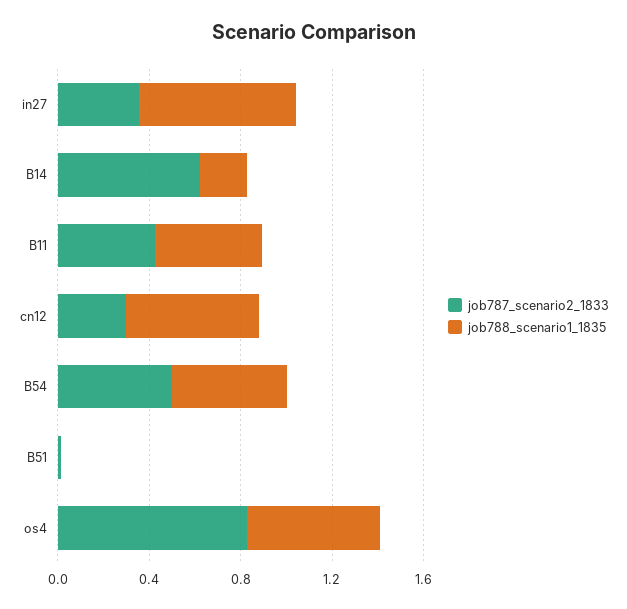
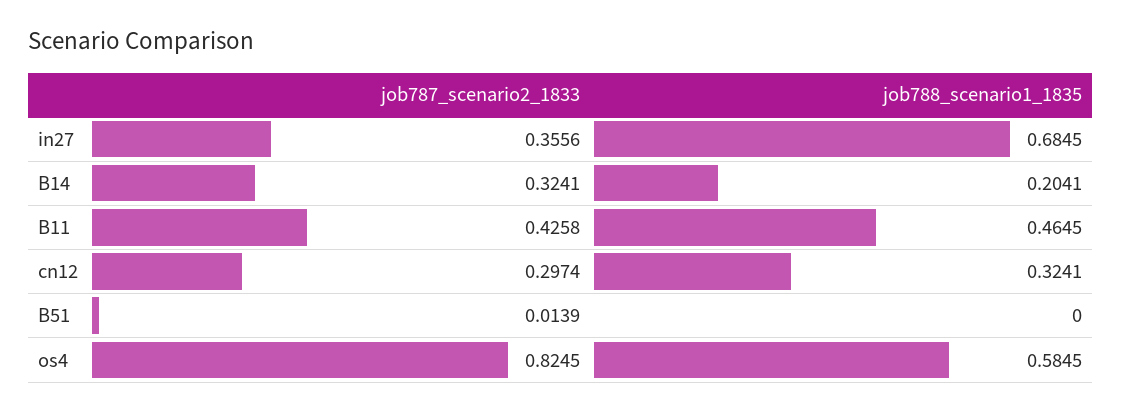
job787_scenario2_1833, B14: 0.6 -> 0.3241
job788_scenario1_1835, cn12: 0.6 -> 0.3241
job787_scenario2_1833, B54: 0.5 -> none
job788_scenario1_1835, B54: 0.5 -> none

